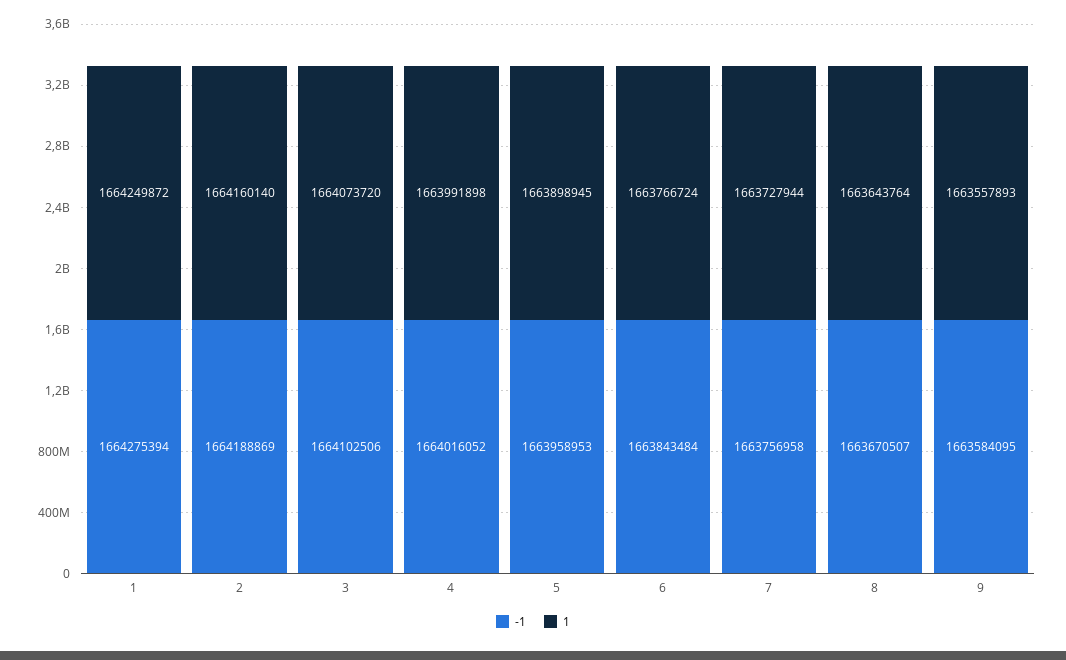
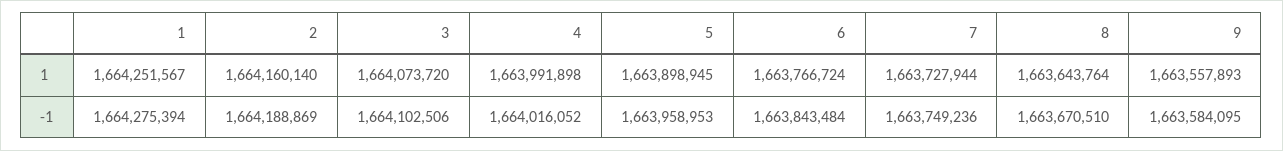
1, 1: 1664249872 -> 1664251567
-1, 7: 1663756958 -> 1663749236
-1, 8: 1663670507 -> 1663670510

